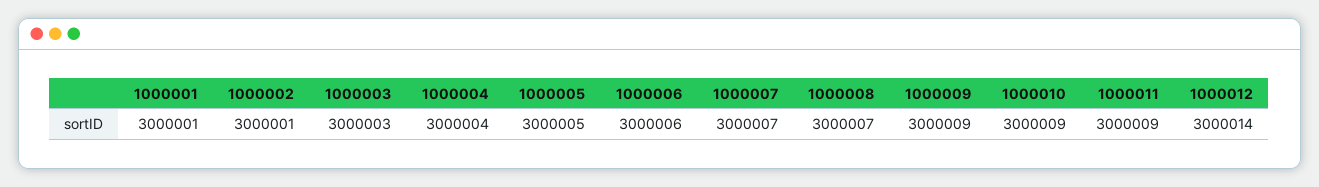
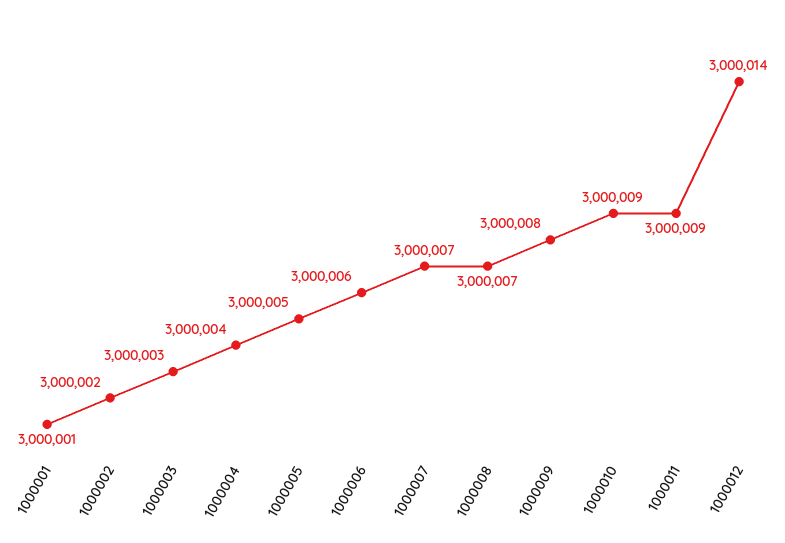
1000002: 3000001 -> 3000002
1000009: 3000009 -> 3000008

